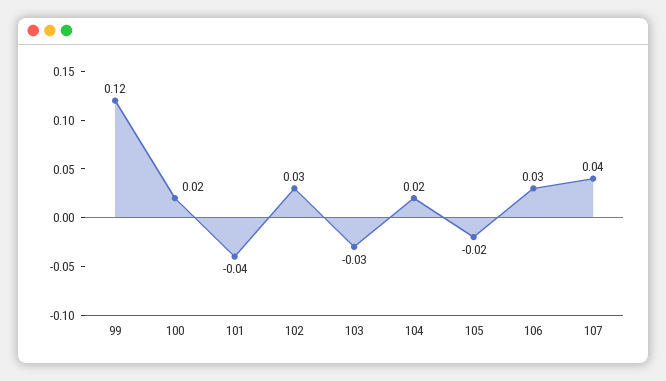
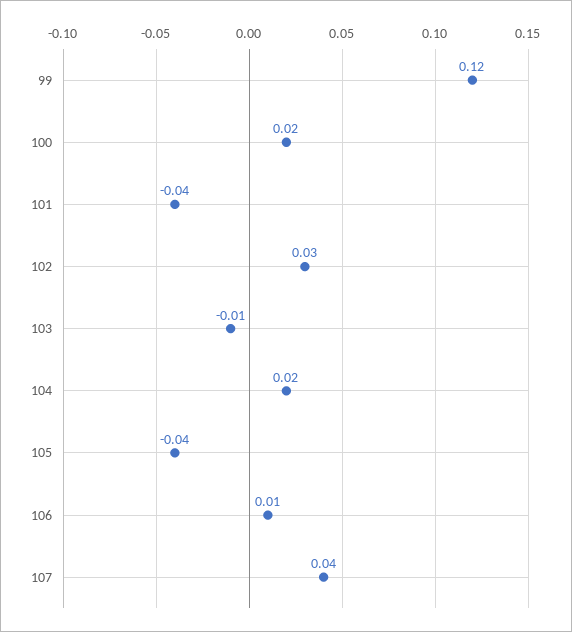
103: -0.03 -> -0.01
105: -0.02 -> -0.04
106: 0.03 -> 0.01

